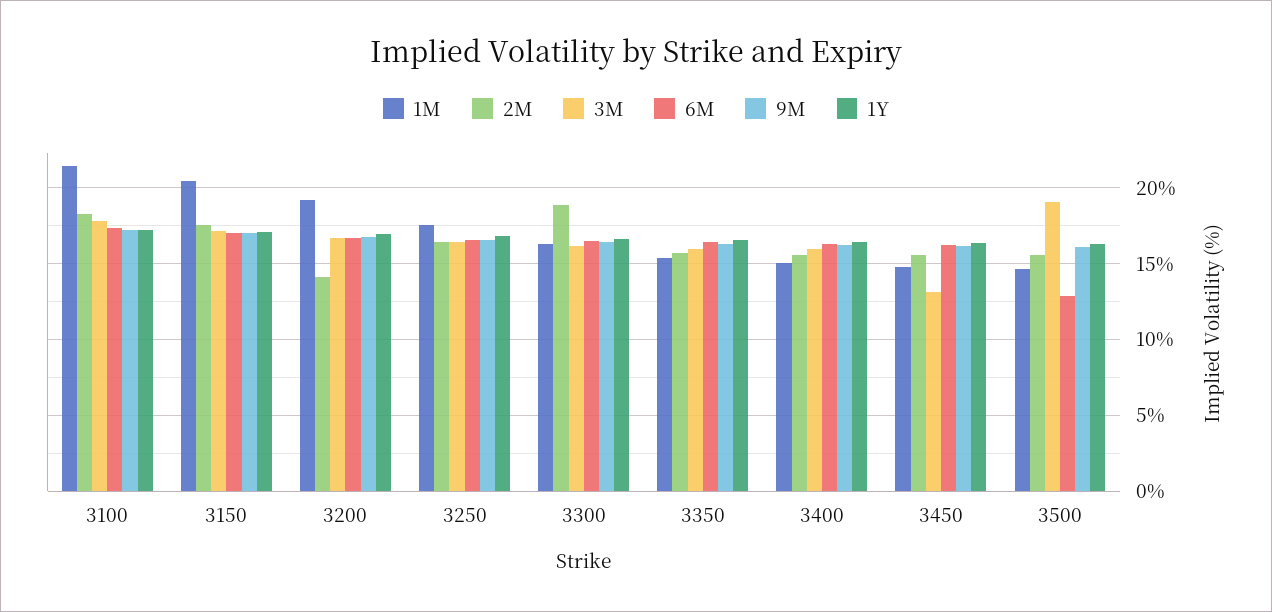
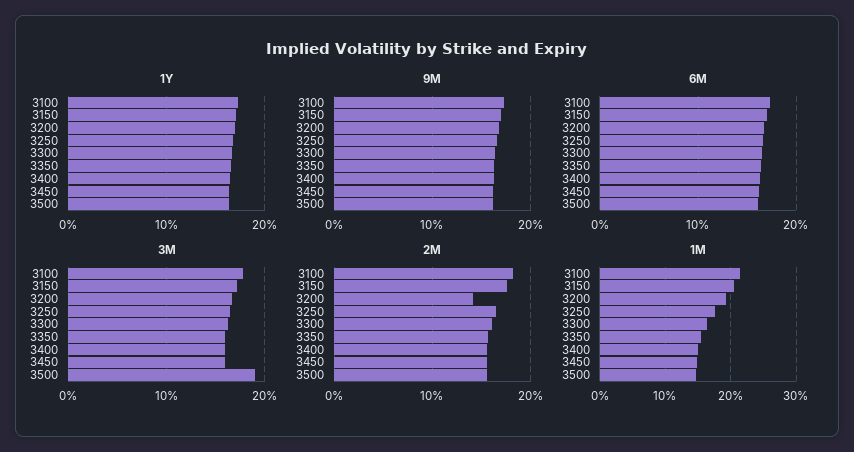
2M, 3300: 19 -> 16
3M, 3450: 13 -> 16
6M, 3500: 13 -> 16

